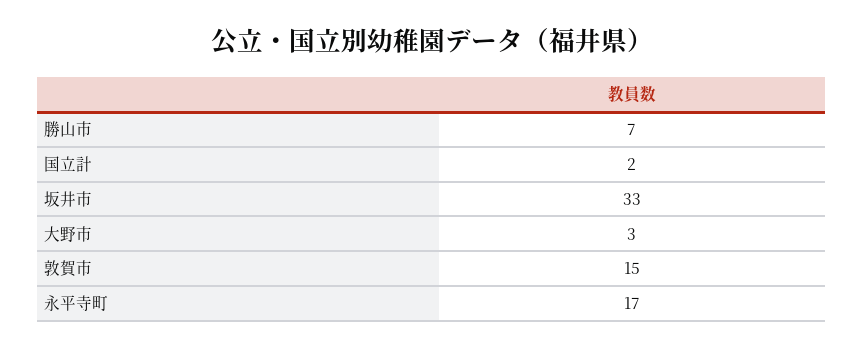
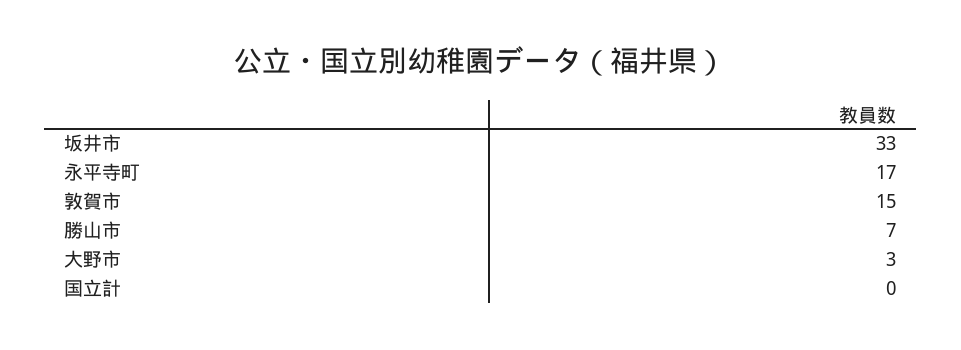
国立計: 2 -> 0

